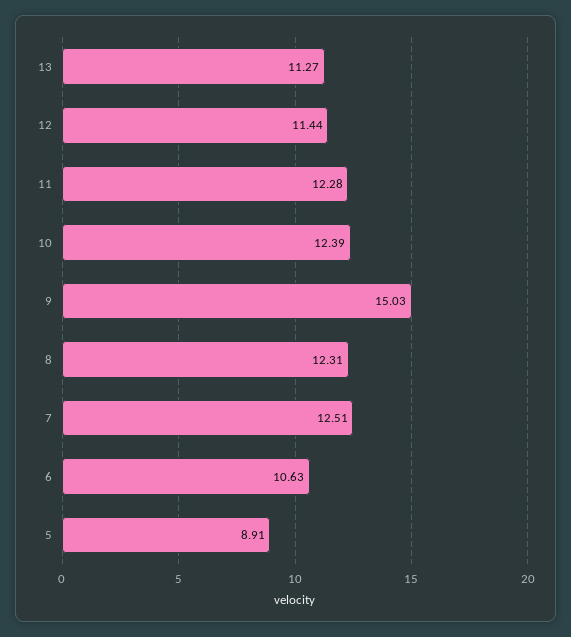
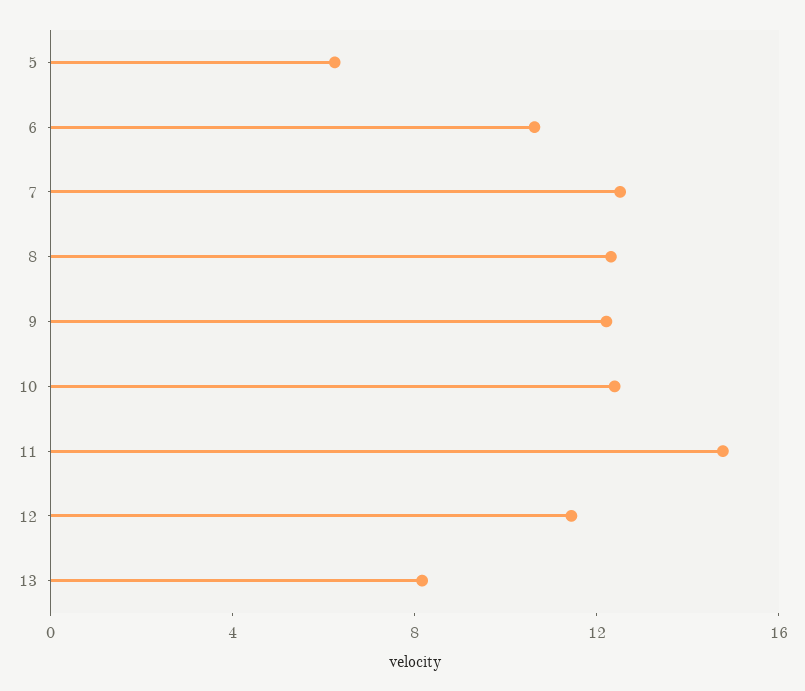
13: 11.27 -> 8
11: 12.28 -> 15
9: 15.03 -> 12
5: 8.91 -> 6

